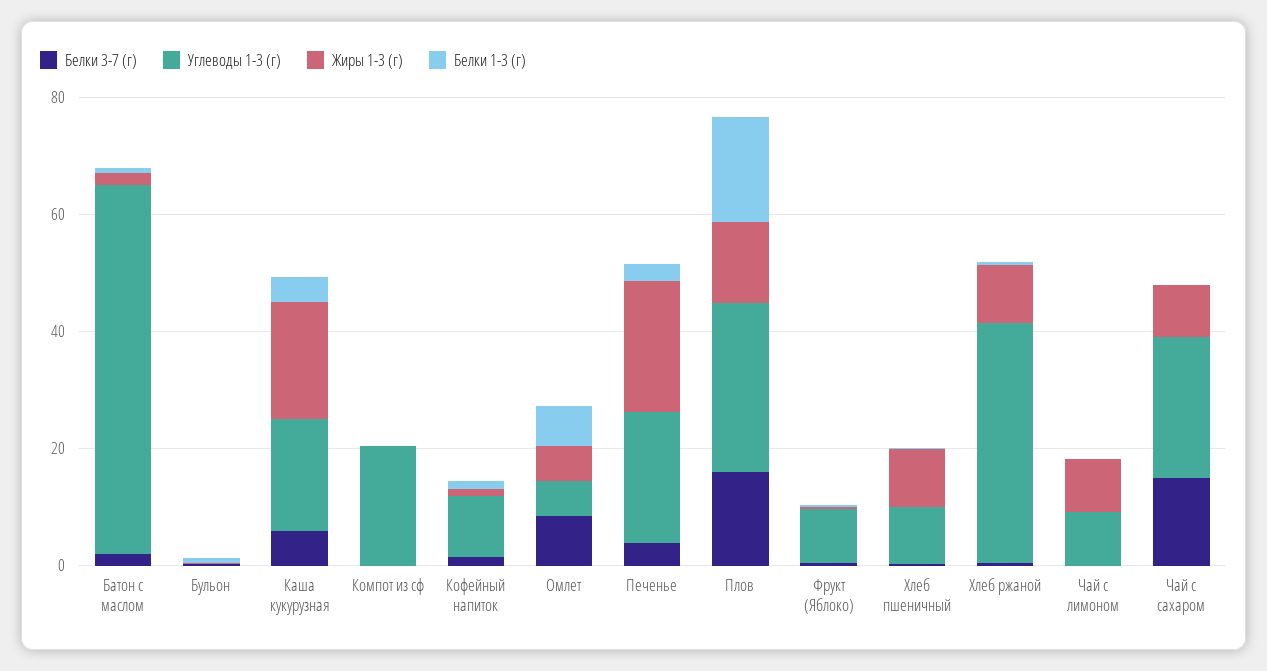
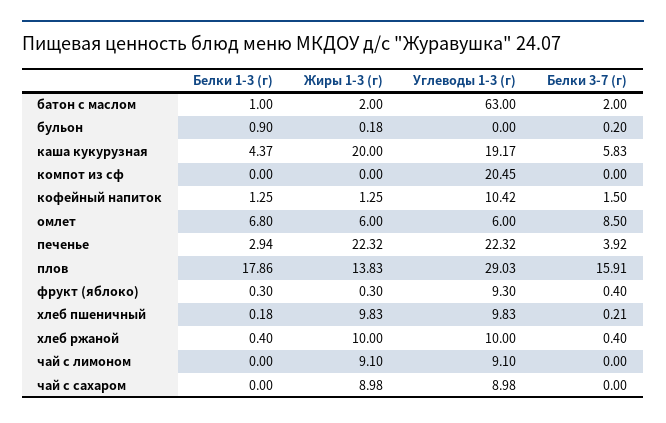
Углеводы 1-3 (г), Хлеб ржаной: 40 -> 10
Белки 3-7 (г), Чай с сахаром: 15 -> 0
Углеводы 1-3 (г), Чай с сахаром: 25 -> 8.98

